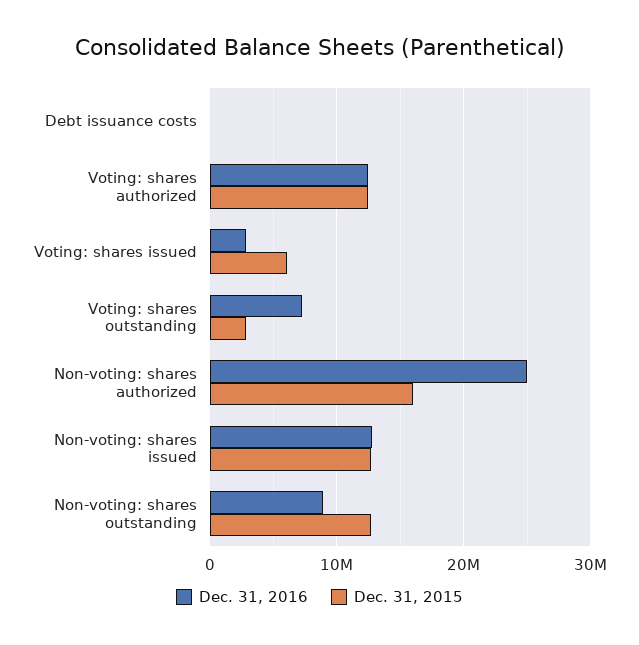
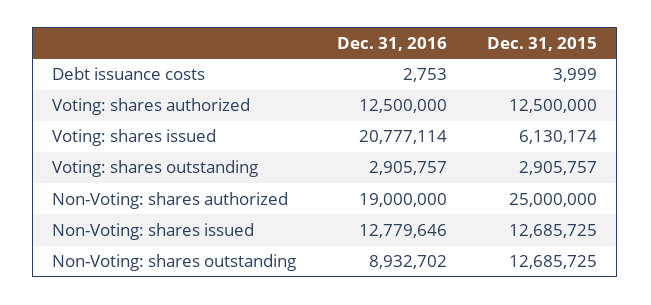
Dec. 31, 2016, Voting: shares issued: 3000000 -> 20777114
Dec. 31, 2016, Voting: shares outstanding: 7000000 -> 2905757
Dec. 31, 2016, Non-voting: shares authorized: 25000000 -> 19000000
Dec. 31, 2015, Non-voting: shares authorized: 16000000 -> 25000000

